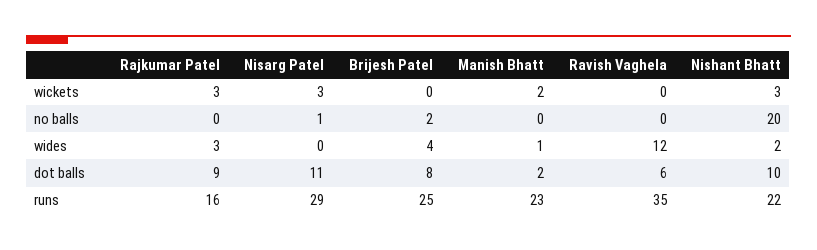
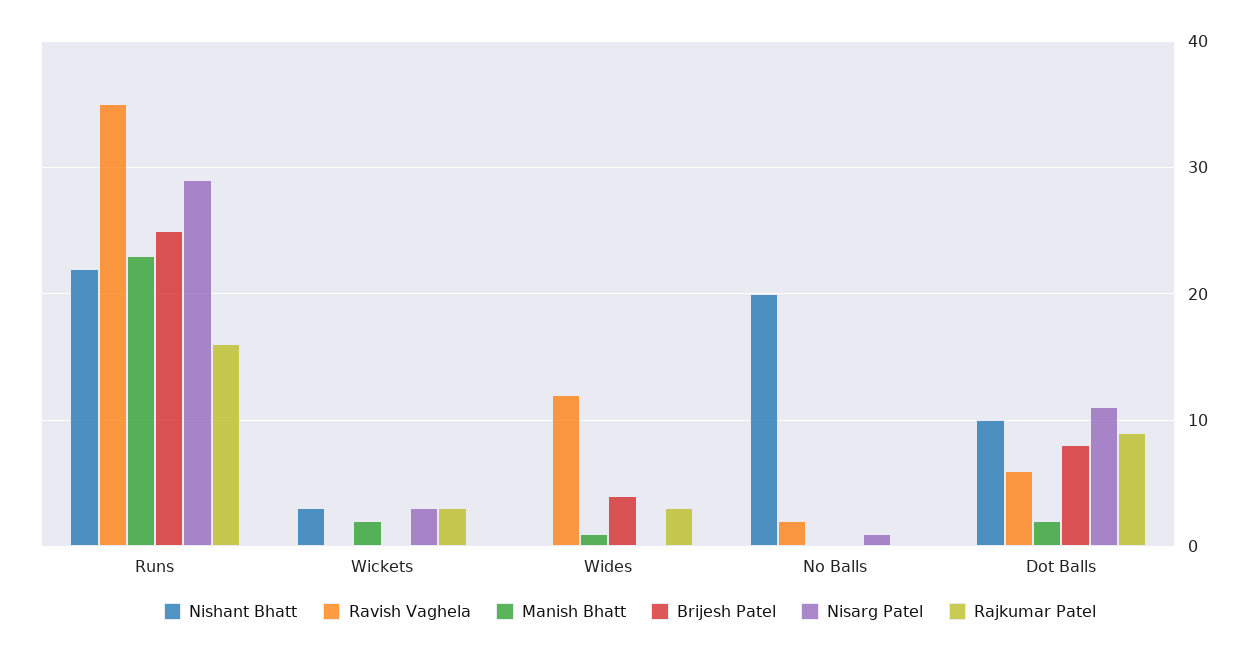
Brijesh Patel, no balls: 2 -> 0
Ravish Vaghela, no balls: 0 -> 2
Nishant Bhatt, wides: 2 -> 0

